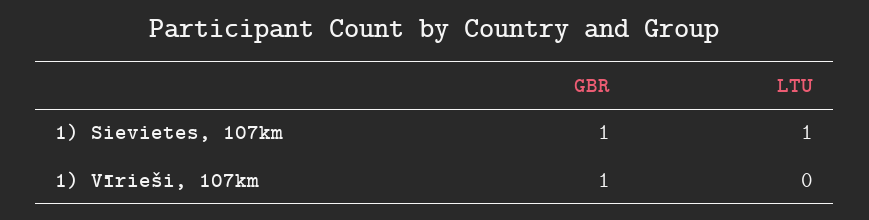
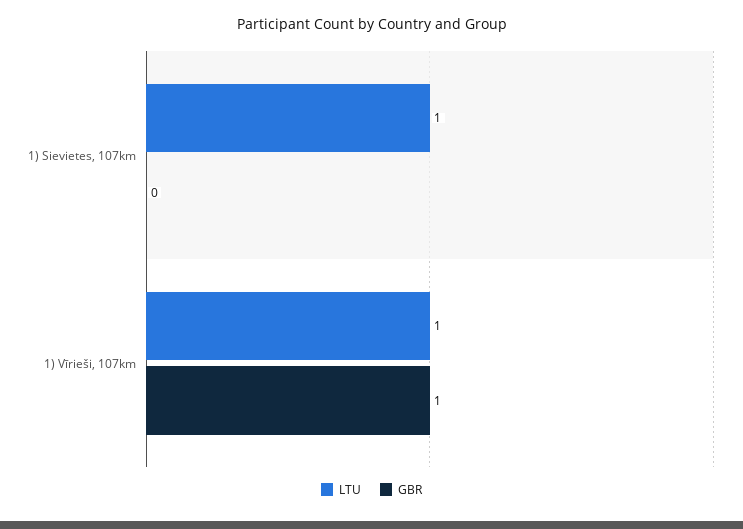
GBR, 1) Sievietes, 107km: 1 -> 0
LTU, 1) Vīrieši, 107km: 0 -> 1

